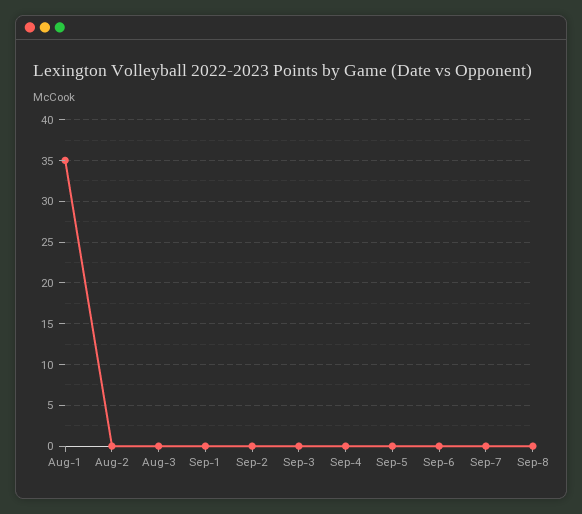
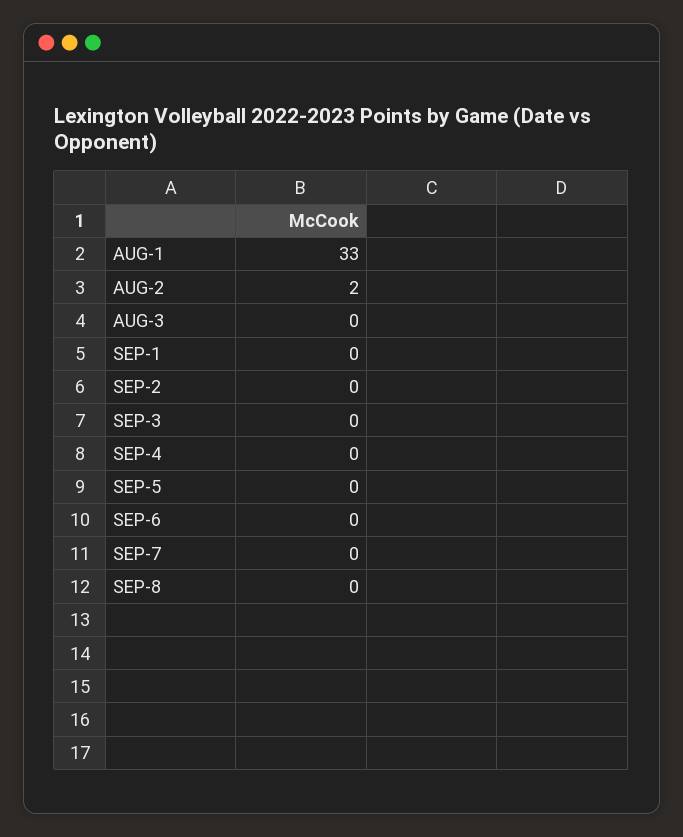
Aug-1: 35 -> 33
Aug-2: 0 -> 2

